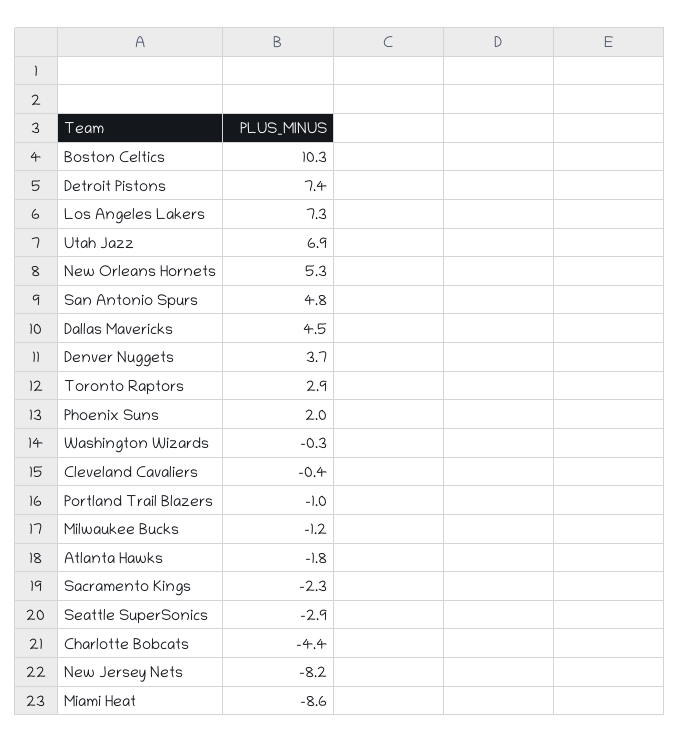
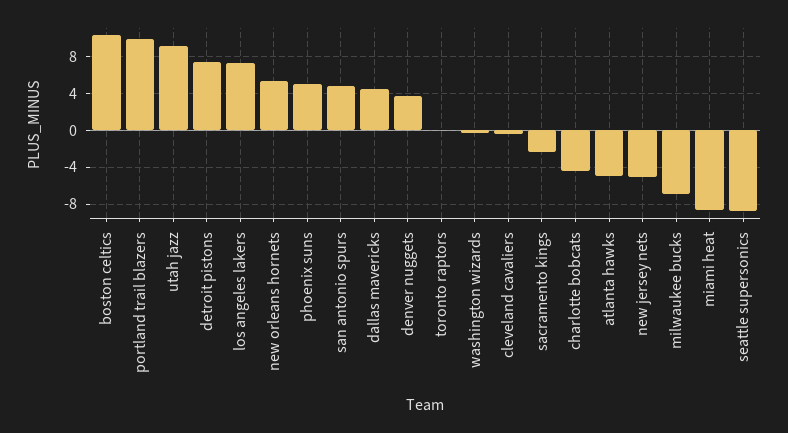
Utah Jazz: 6.9 -> 9
Toronto Raptors: 2.9 -> 0
Phoenix Suns: 2 -> 5
Portland Trail Blazers: -1 -> 10
Milwaukee Bucks: -1.2 -> -7
Atlanta Hawks: -1.8 -> -5
Seattle SuperSonics: -2.9 -> -9
New Jersey Nets: -8.2 -> -5

